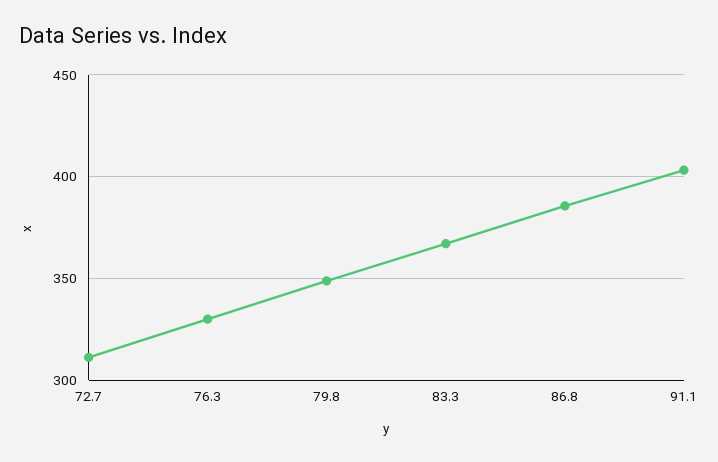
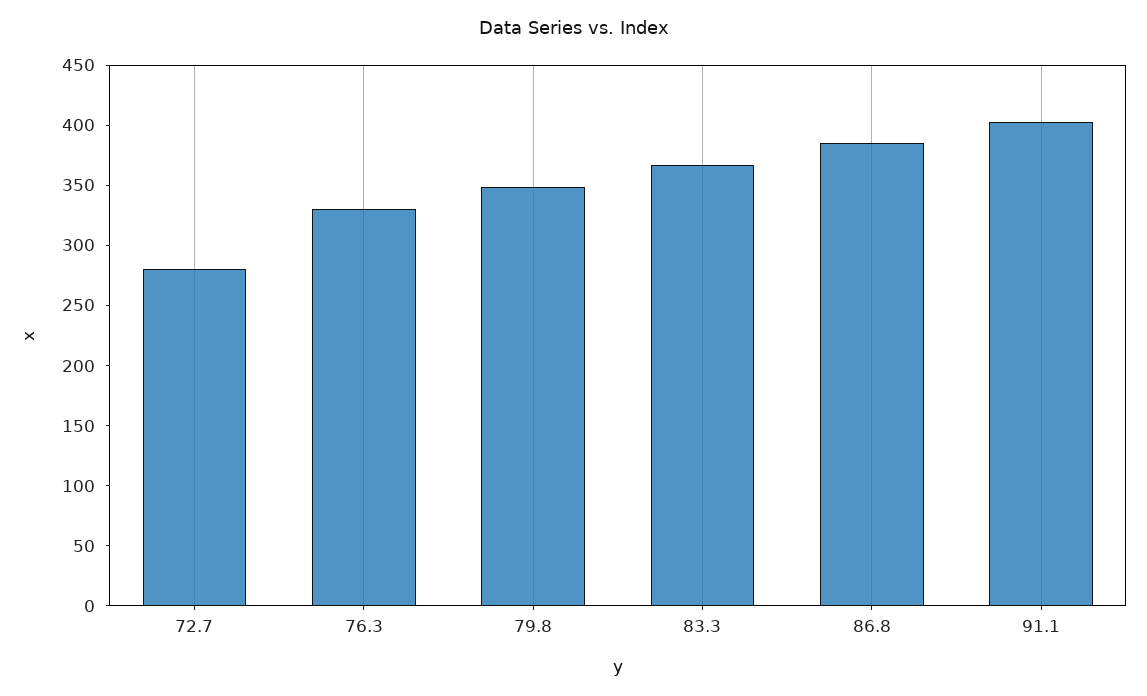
72.7: 310 -> 280

